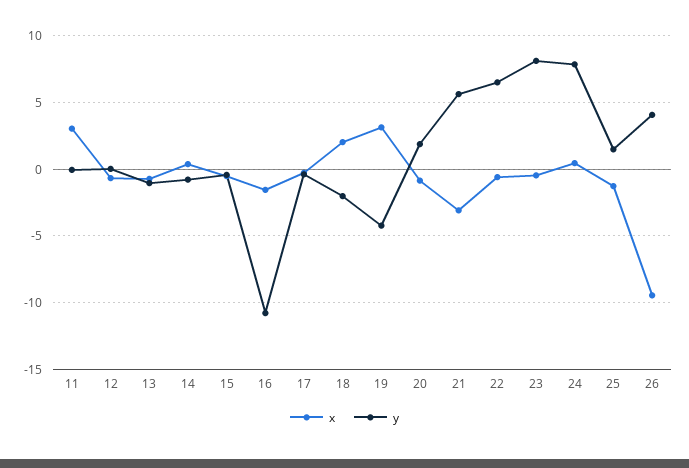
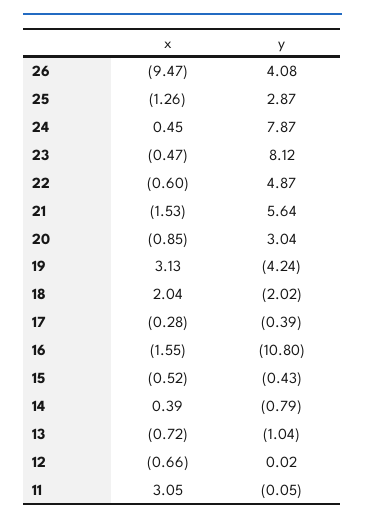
y, 20: 2 -> 3.04
x, 21: -3 -> -1.53
y, 22: 6.5 -> 4.87
y, 25: 1.5 -> 2.87

